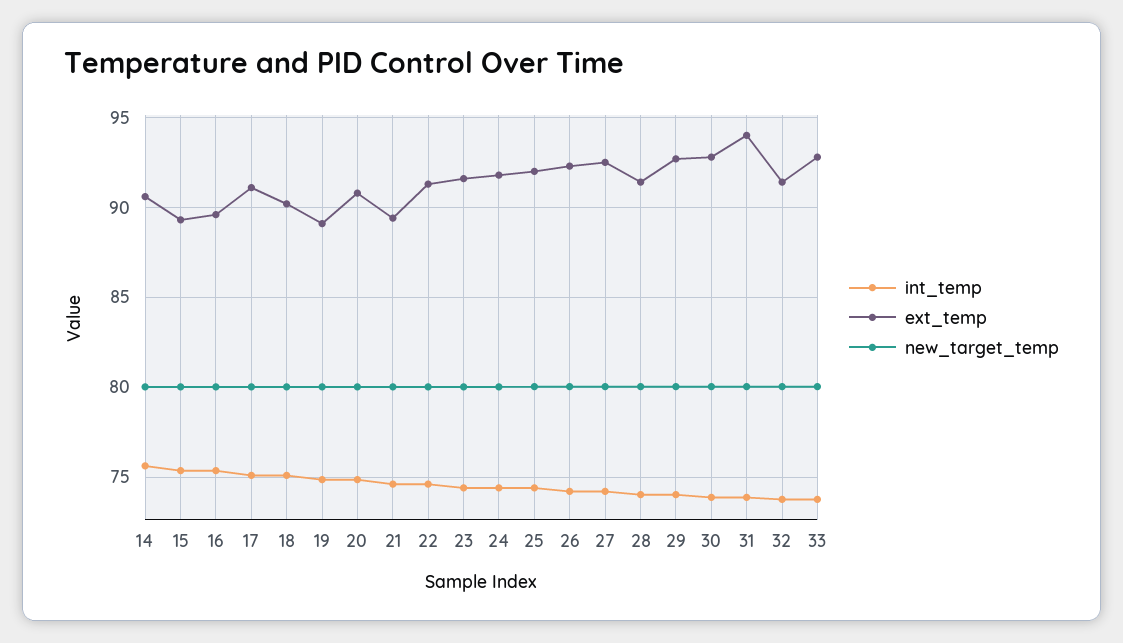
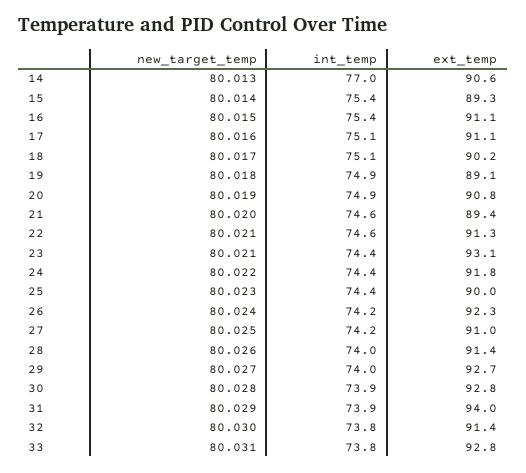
int_temp, 14: 75.5 -> 77
ext_temp, 16: 89.5 -> 91.1
ext_temp, 23: 91.5 -> 93.1
ext_temp, 25: 92 -> 90
ext_temp, 27: 92.5 -> 91

